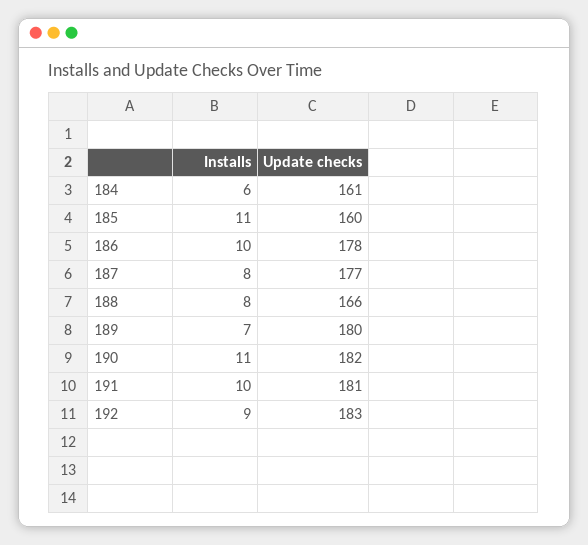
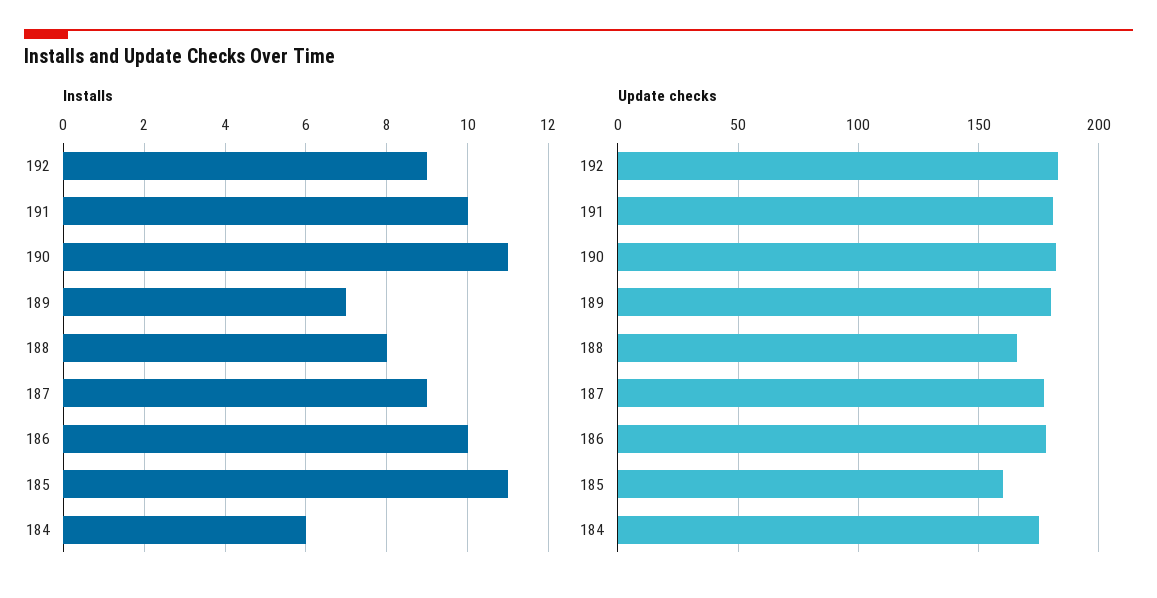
Update checks, 184: 161 -> 175
Installs, 187: 8 -> 9

